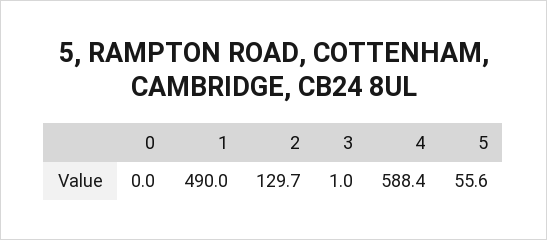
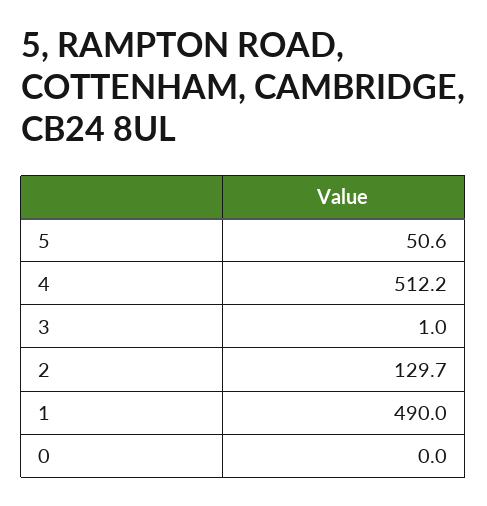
4: 588.4 -> 512.2
5: 55.6 -> 50.6

